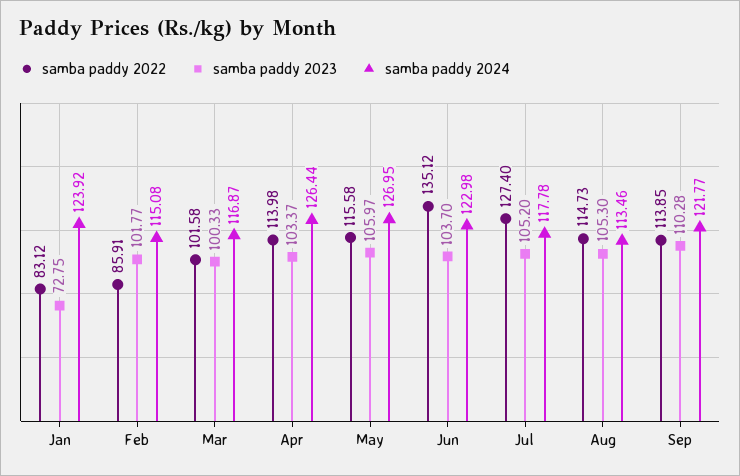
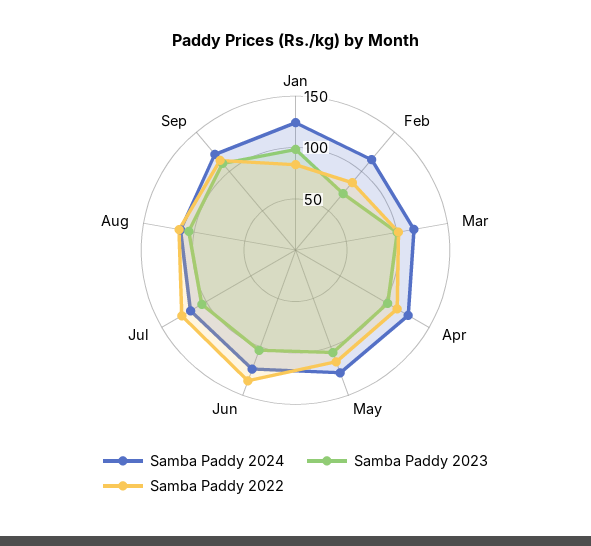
samba paddy 2023, Jan: 72.75 -> 100
samba paddy 2023, Feb: 101.77 -> 70

